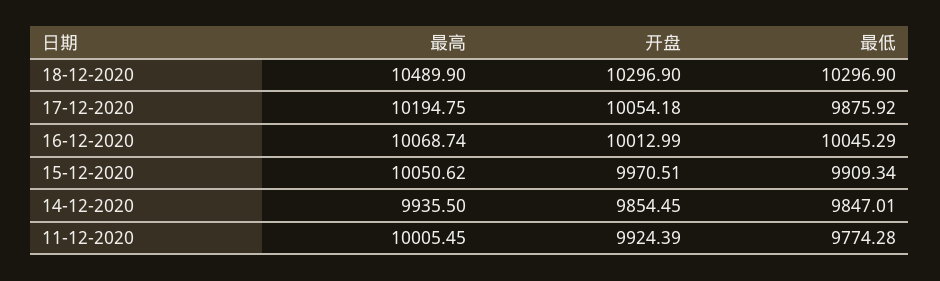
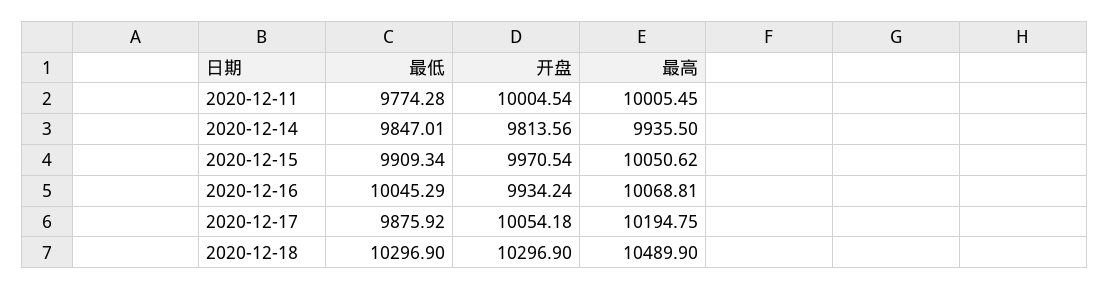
最高, 16-12-2020: 10068.74 -> 10068.81
开盘, 16-12-2020: 10012.99 -> 9934.24
开盘, 15-12-2020: 9970.51 -> 9970.54
开盘, 14-12-2020: 9854.45 -> 9813.56
开盘, 11-12-2020: 9924.39 -> 10004.54

